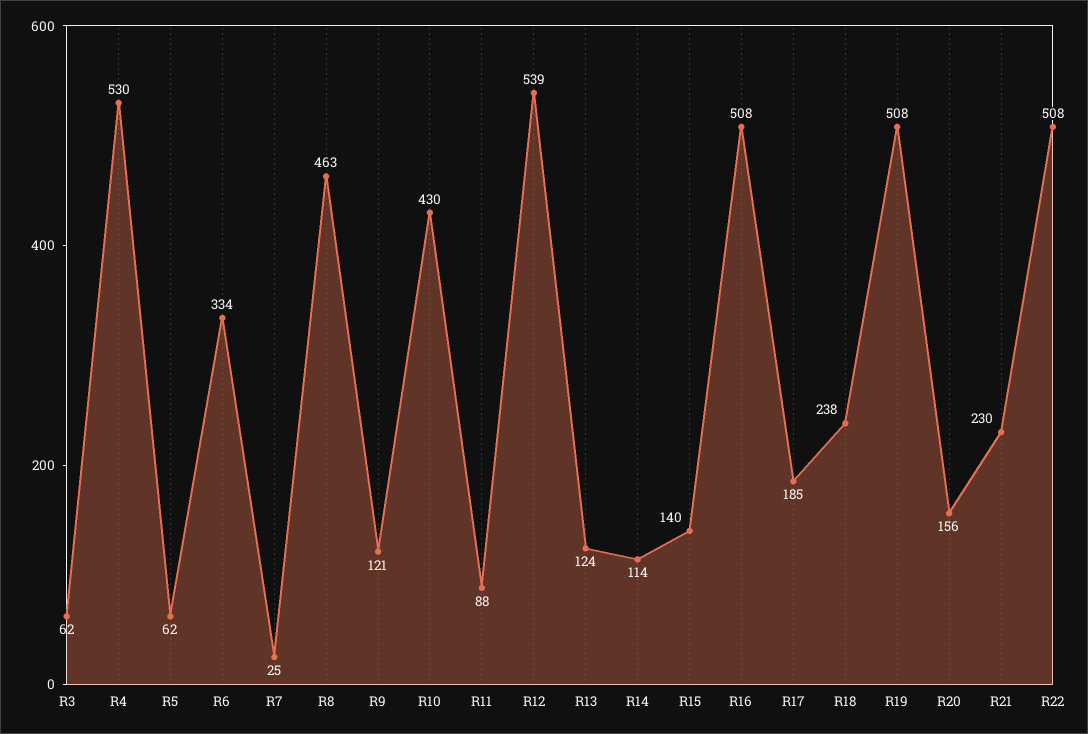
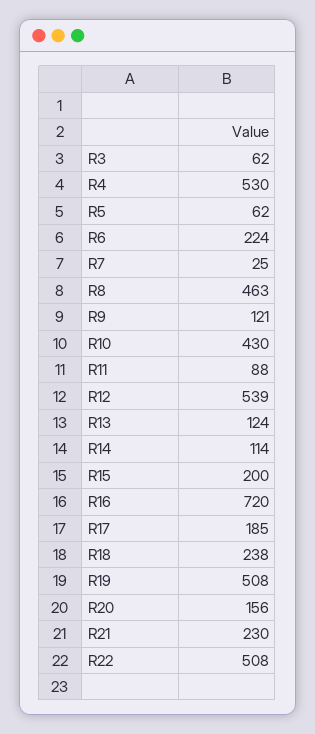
R6: 334 -> 224
R15: 140 -> 200
R16: 508 -> 720

